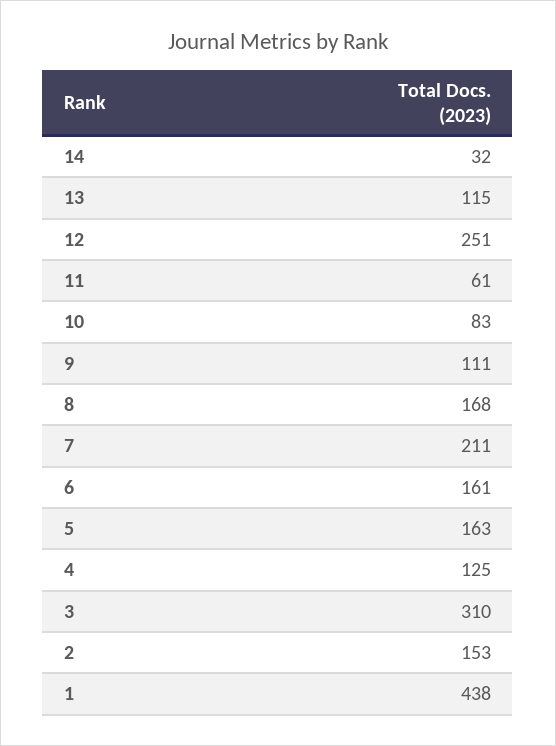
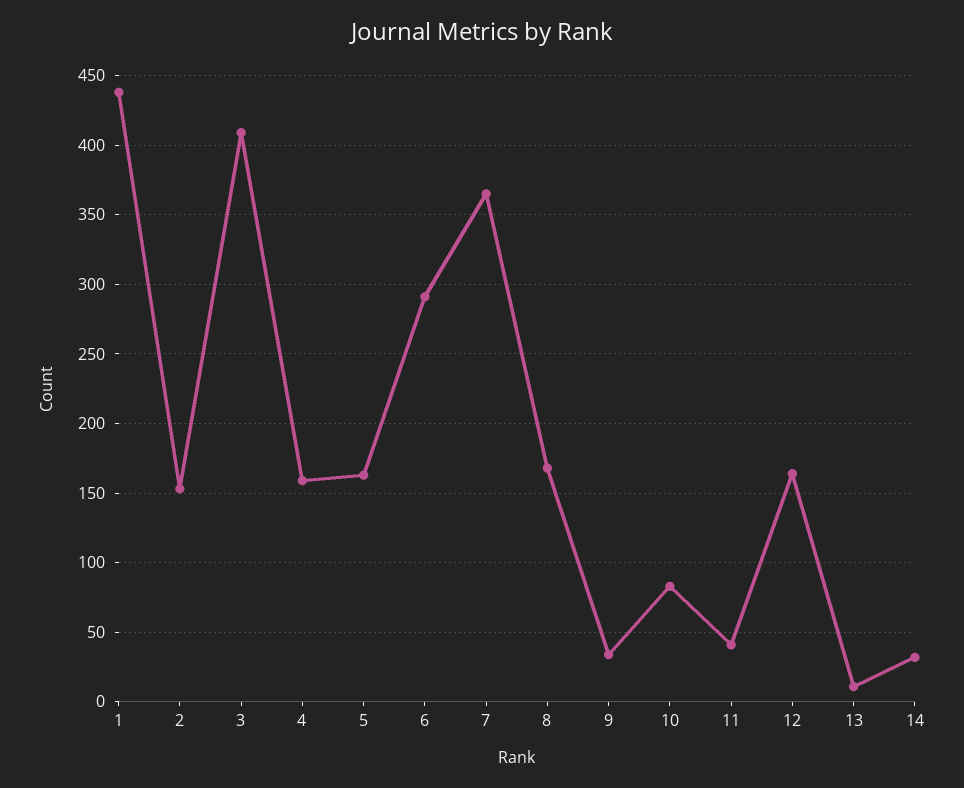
13: 115 -> 10
12: 251 -> 165
11: 61 -> 40
9: 111 -> 35
7: 211 -> 365
6: 161 -> 290
4: 125 -> 160
3: 310 -> 410

